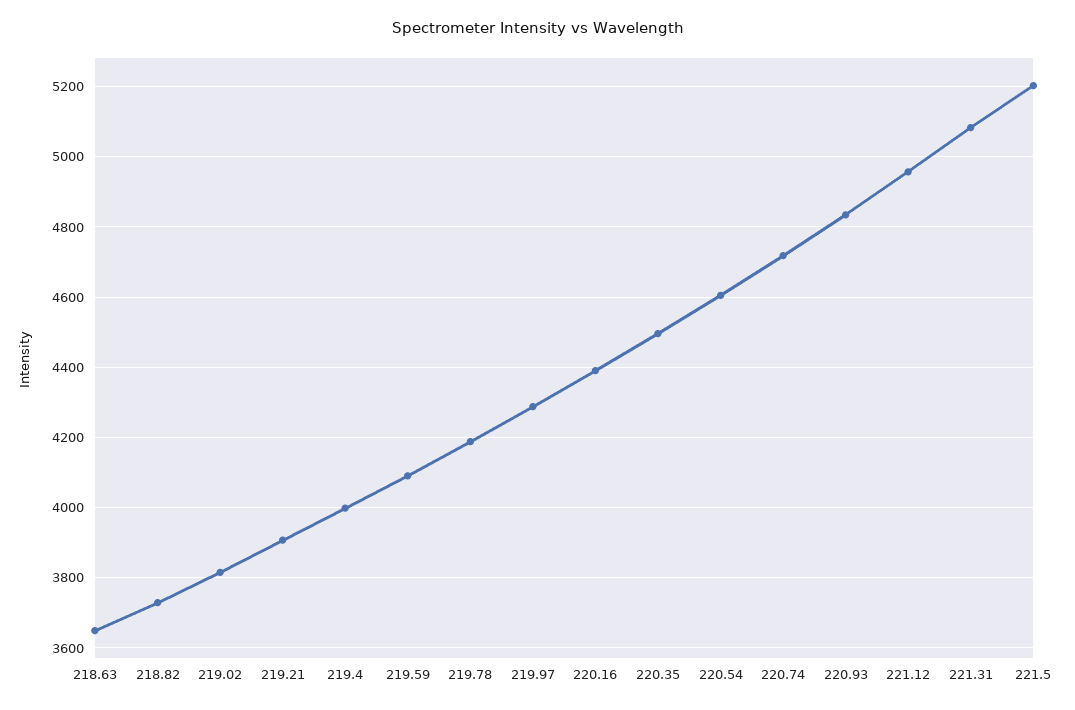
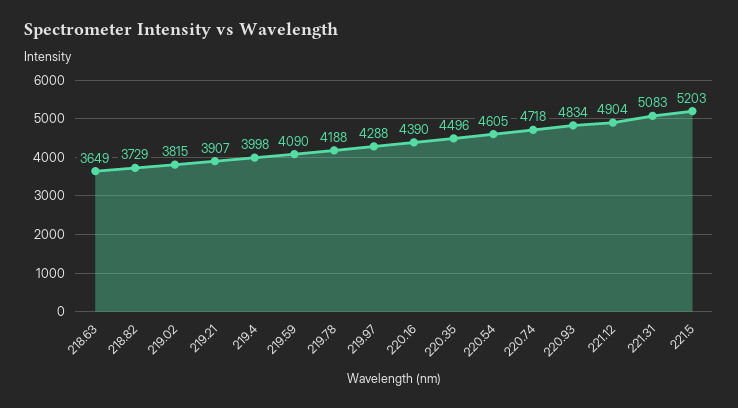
221.12: 4960 -> 4904

